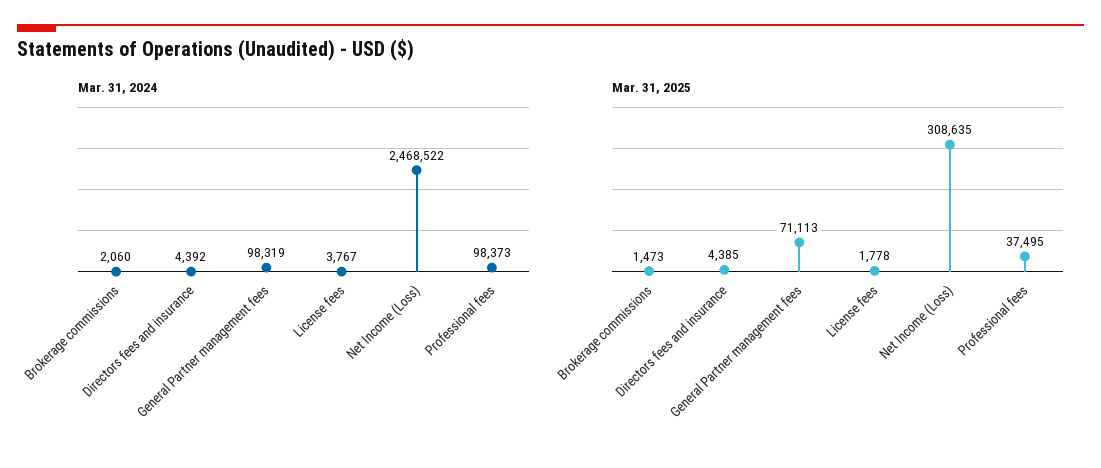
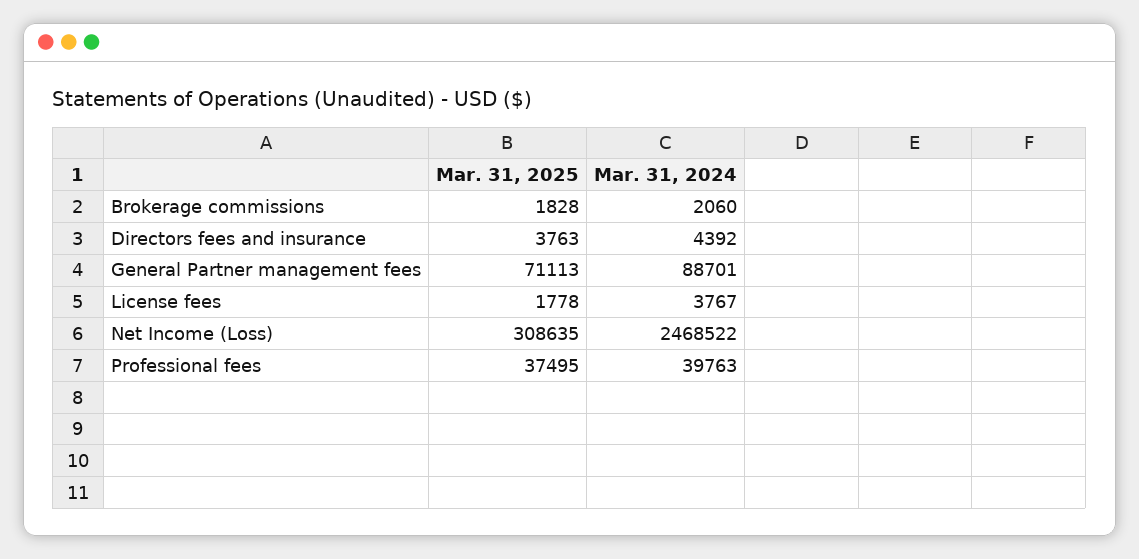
Mar. 31, 2024, General Partner management fees: 98319 -> 88701
Mar. 31, 2024, Professional fees: 98373 -> 39763
Mar. 31, 2025, Brokerage commissions: 1473 -> 1828
Mar. 31, 2025, Directors fees and insurance: 4385 -> 3763

